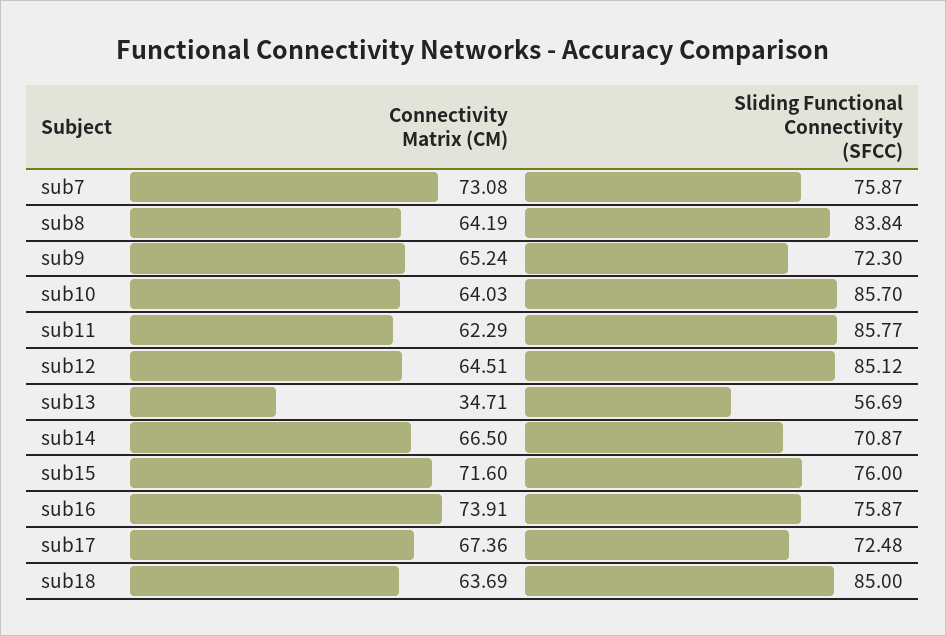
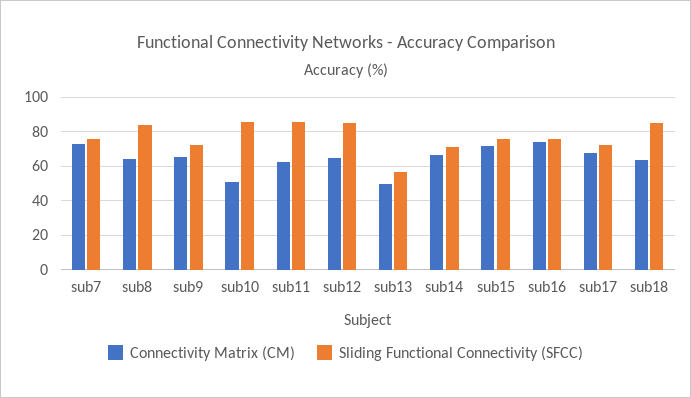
Connectivity Matrix (CM), sub10: 64.03 -> 50
Connectivity Matrix (CM), sub13: 34.71 -> 50

